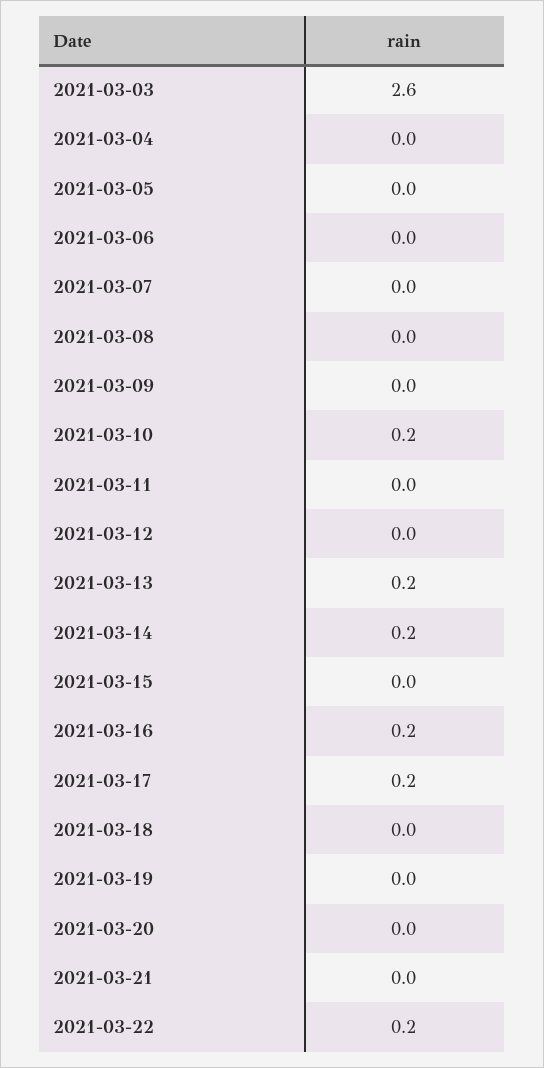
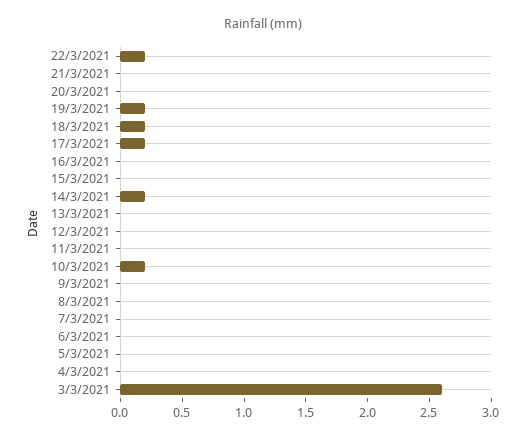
2021-03-13: 0.2 -> 0
2021-03-16: 0.2 -> 0
2021-03-18: 0 -> 0.2
2021-03-19: 0 -> 0.2

